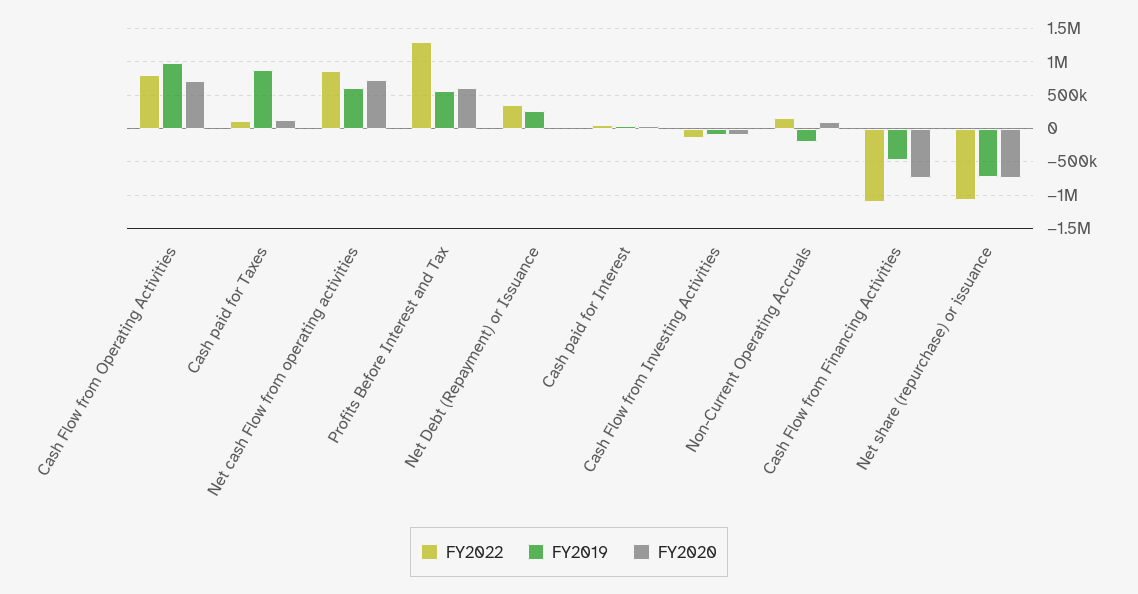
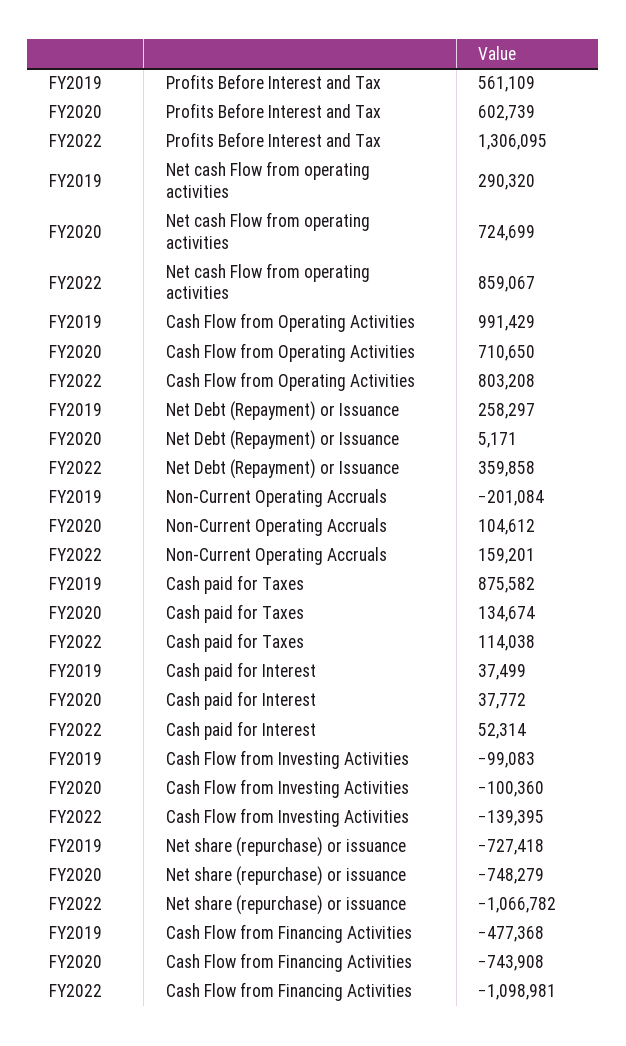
FY2019, Net cash Flow from operating activities: 600000 -> 290320

